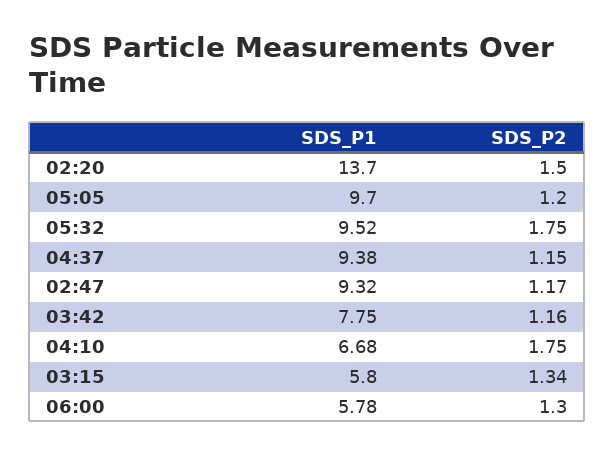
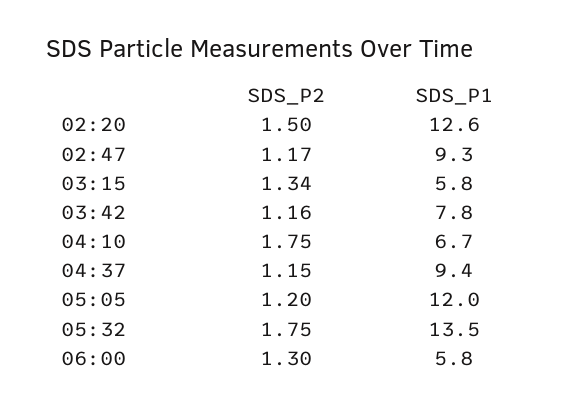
SDS_P1, 02:20: 13.7 -> 12.6
SDS_P1, 05:05: 9.7 -> 12
SDS_P1, 05:32: 9.52 -> 13.5

